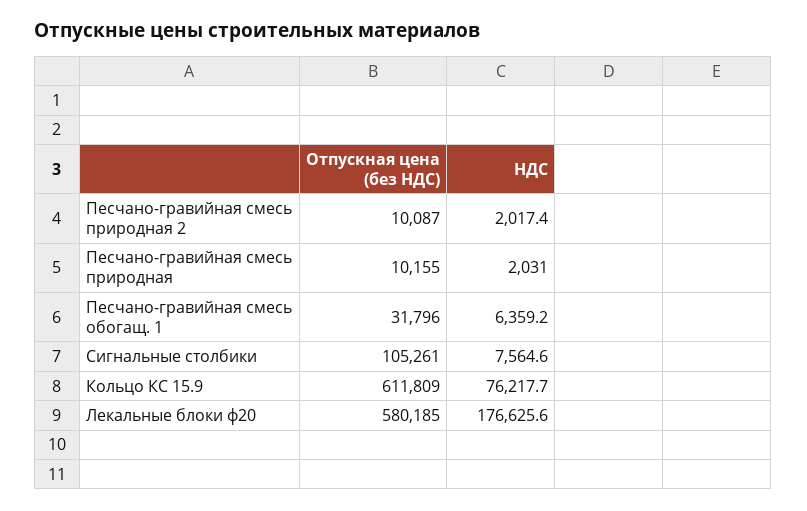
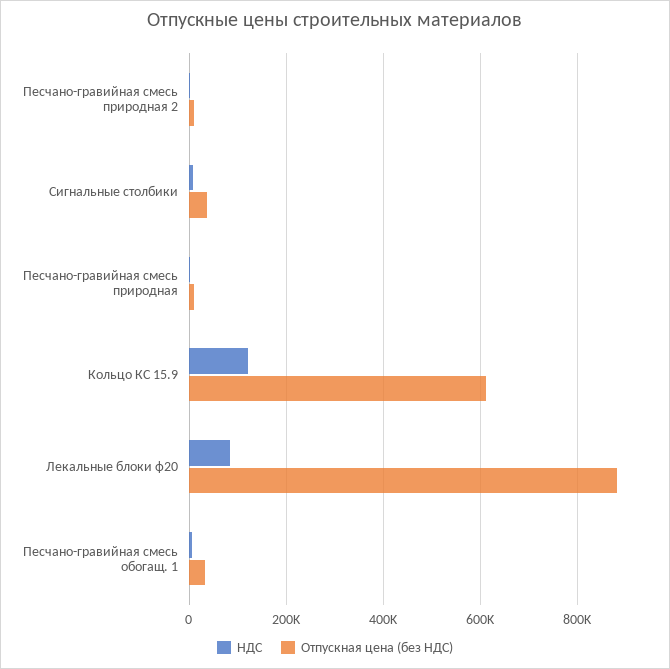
Отпускная цена (без НДС), Сигнальные столбики: 105261 -> 40000
НДС, Кольцо КС 15.9: 76217.7 -> 120000
Отпускная цена (без НДС), Лекальные блоки ф20: 580185 -> 880000
НДС, Лекальные блоки ф20: 176625.6 -> 80000

